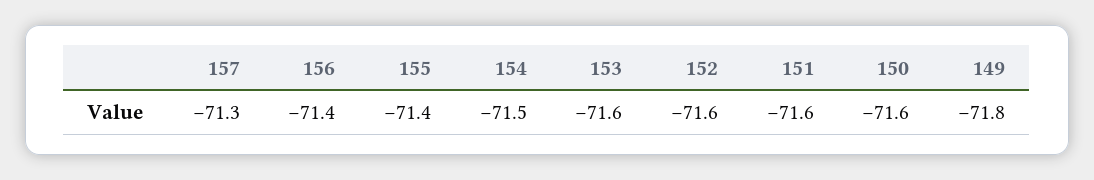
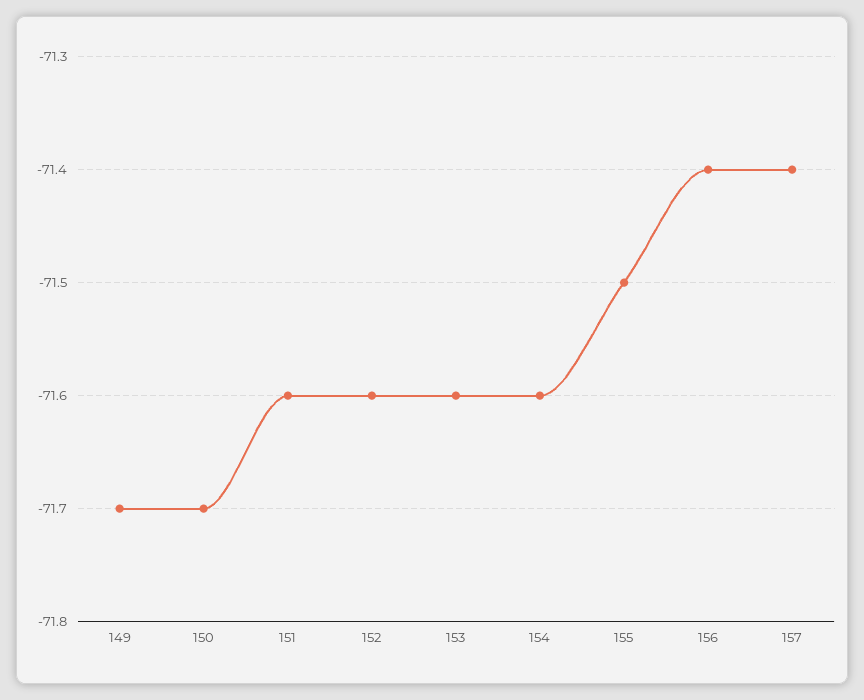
157: -71.3 -> -71.4
155: -71.4 -> -71.5
154: -71.5 -> -71.6
150: -71.6 -> -71.7
149: -71.8 -> -71.7

